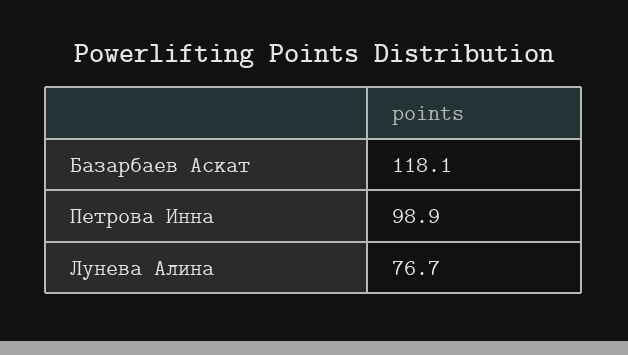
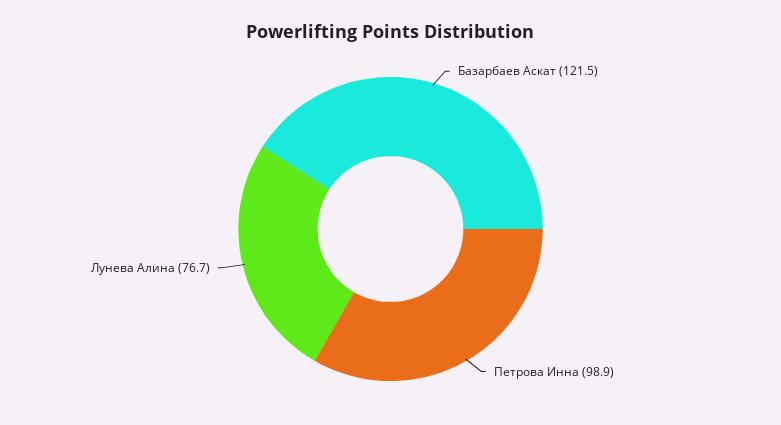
Базарбаев Аскат: 118.1 -> 121.5

